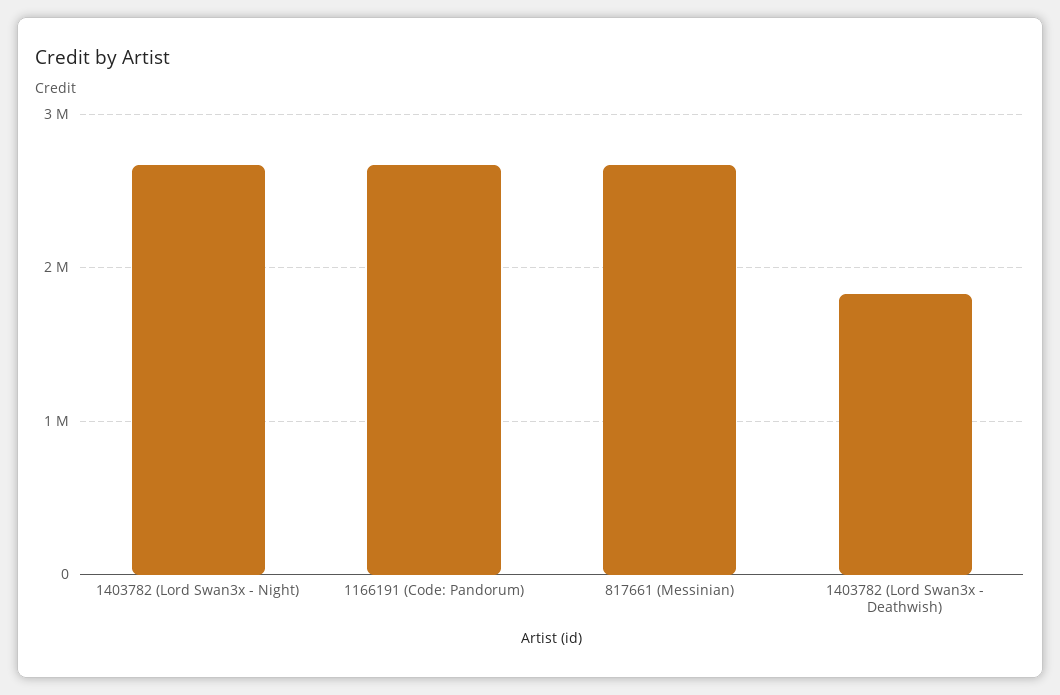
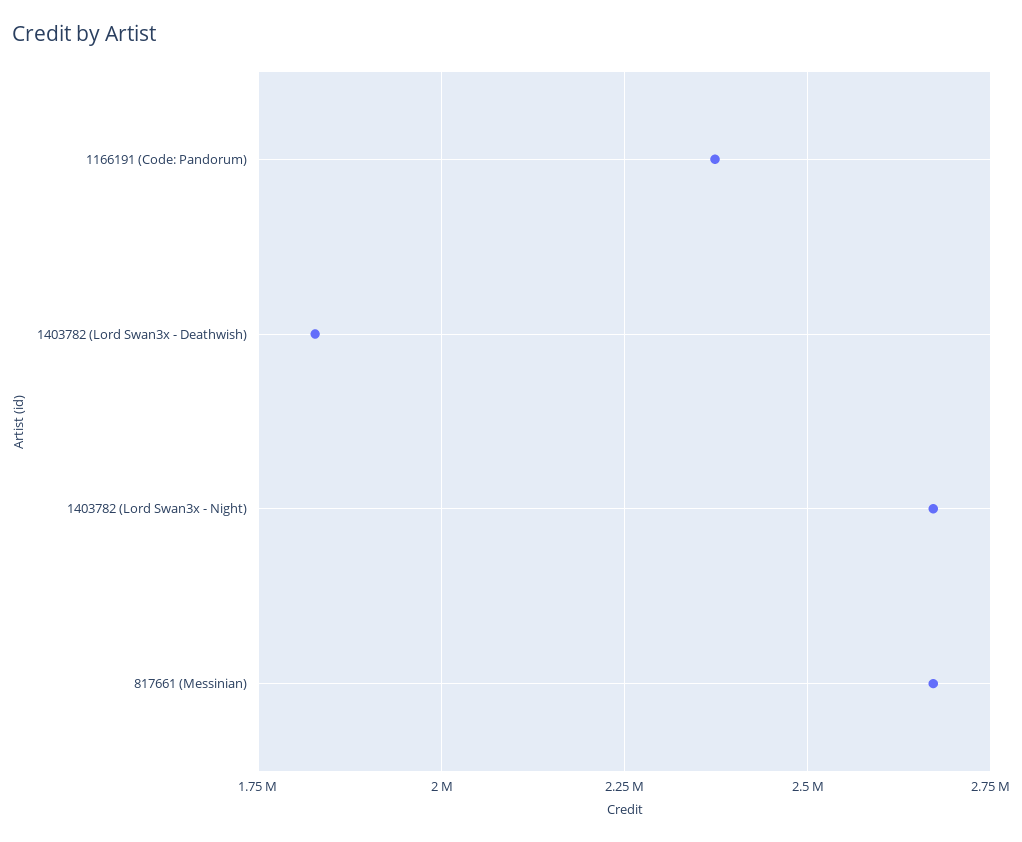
1166191 (Code: Pandorum): 2700000 -> 2375000

